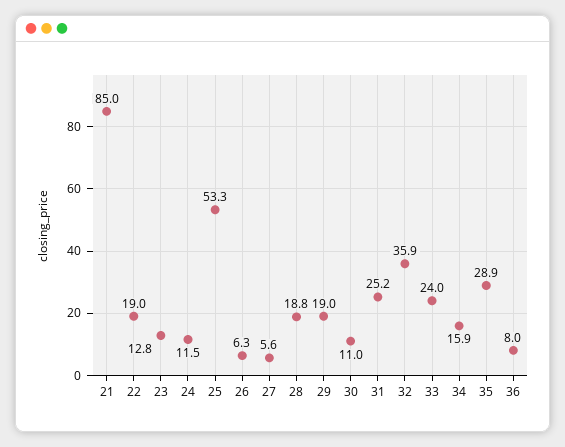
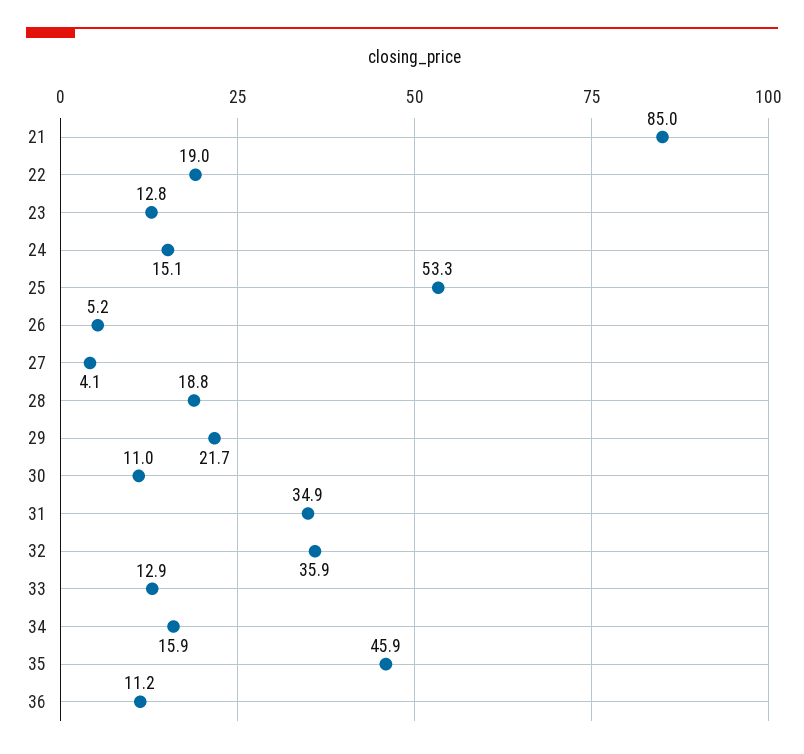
24: 11.5 -> 15.1
26: 6.3 -> 5.2
27: 5.6 -> 4.1
29: 19 -> 21.7
31: 25.2 -> 34.9
33: 24 -> 12.9
35: 28.9 -> 45.9
36: 8 -> 11.2

